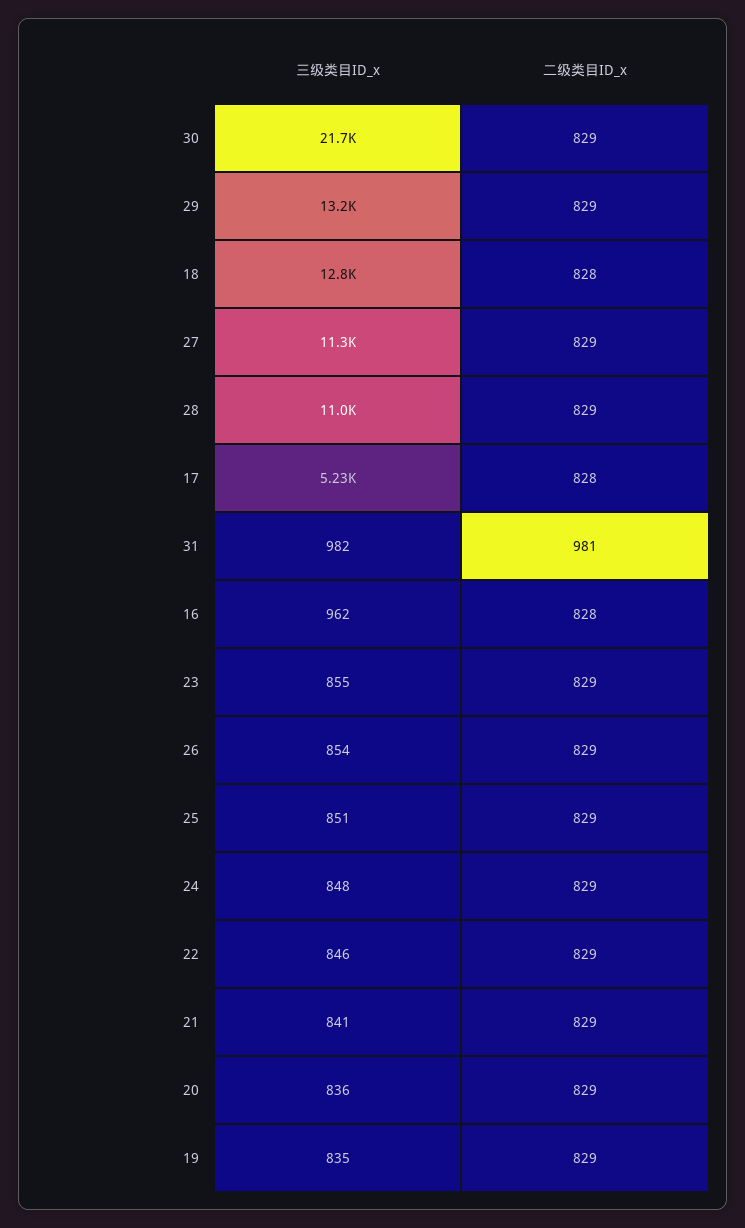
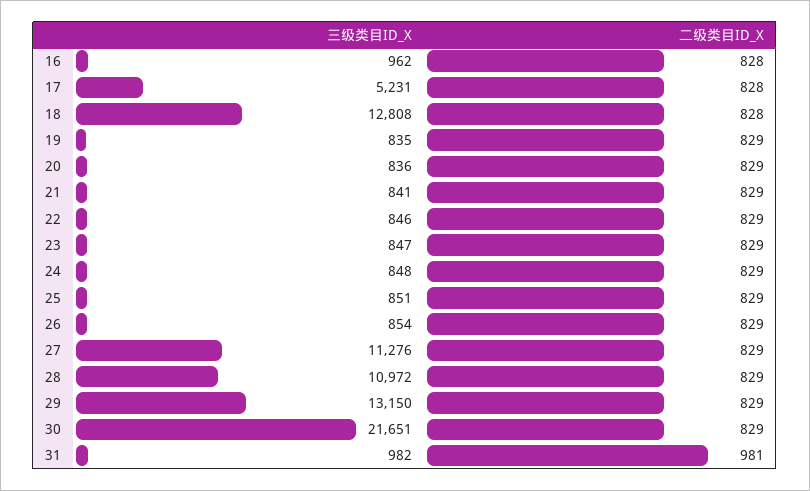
三级类目ID_x, 23: 855 -> 847

